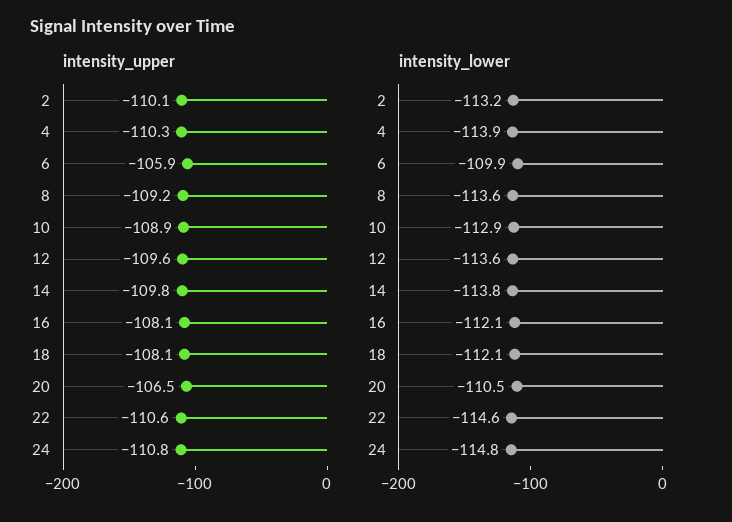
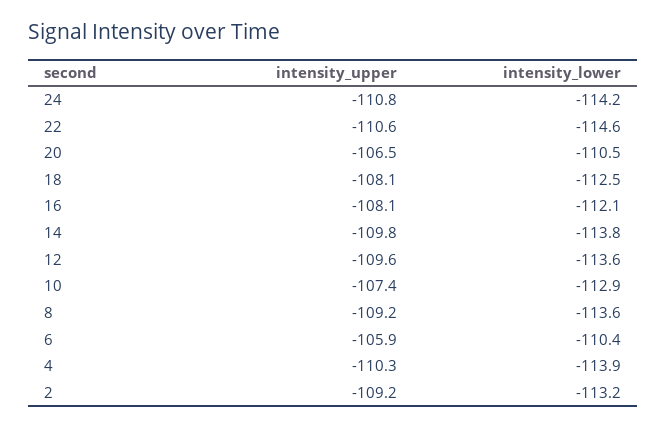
intensity_upper, 2: -110.1 -> -109.2
intensity_upper, 10: -108.9 -> -107.4
intensity_lower, 6: -109.9 -> -110.4
intensity_lower, 18: -112.1 -> -112.5
intensity_lower, 24: -114.8 -> -114.2

